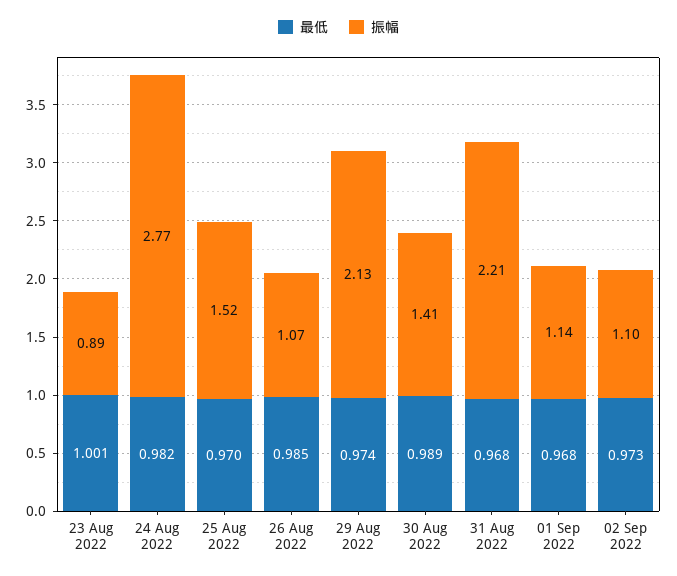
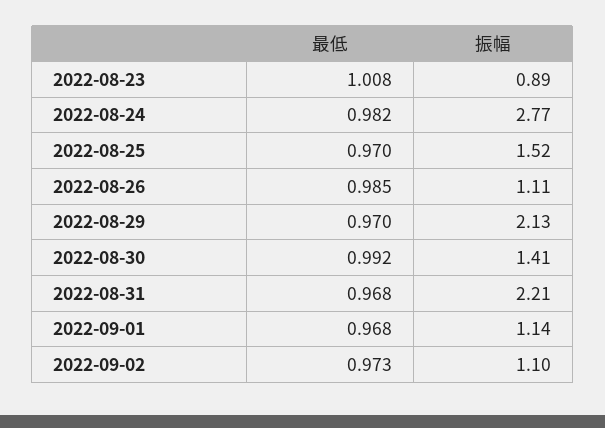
最低, 23 Aug 2022: 1.001 -> 1.008
振幅, 26 Aug 2022: 1.07 -> 1.11
最低, 29 Aug 2022: 0.974 -> 0.97
最低, 30 Aug 2022: 0.989 -> 0.992

